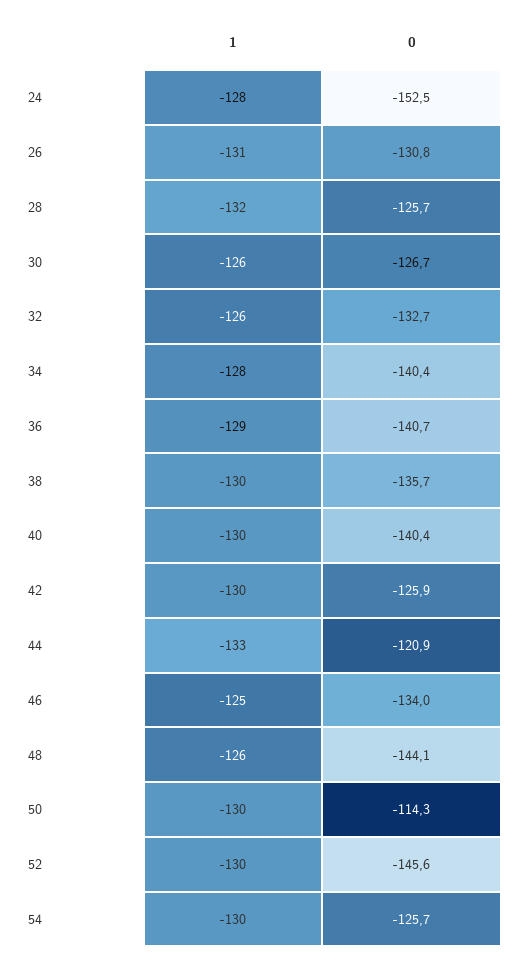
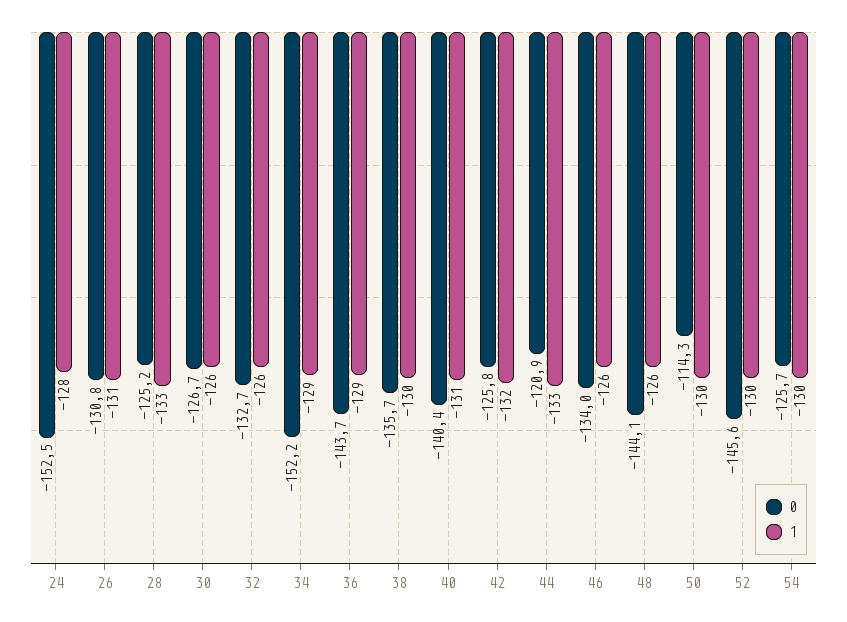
1, 28: -132 -> -133
0, 28: -125.7 -> -125.2
1, 34: -128 -> -129
0, 34: -140.4 -> -152.2
0, 36: -140.7 -> -143.7
1, 40: -130 -> -131
1, 42: -130 -> -132
0, 42: -125.9 -> -125.8
1, 46: -125 -> -126

